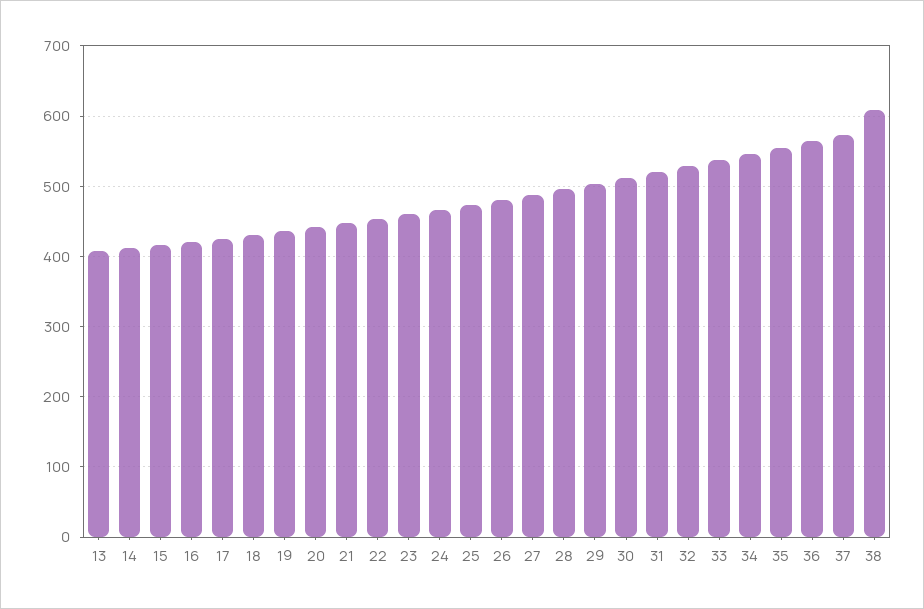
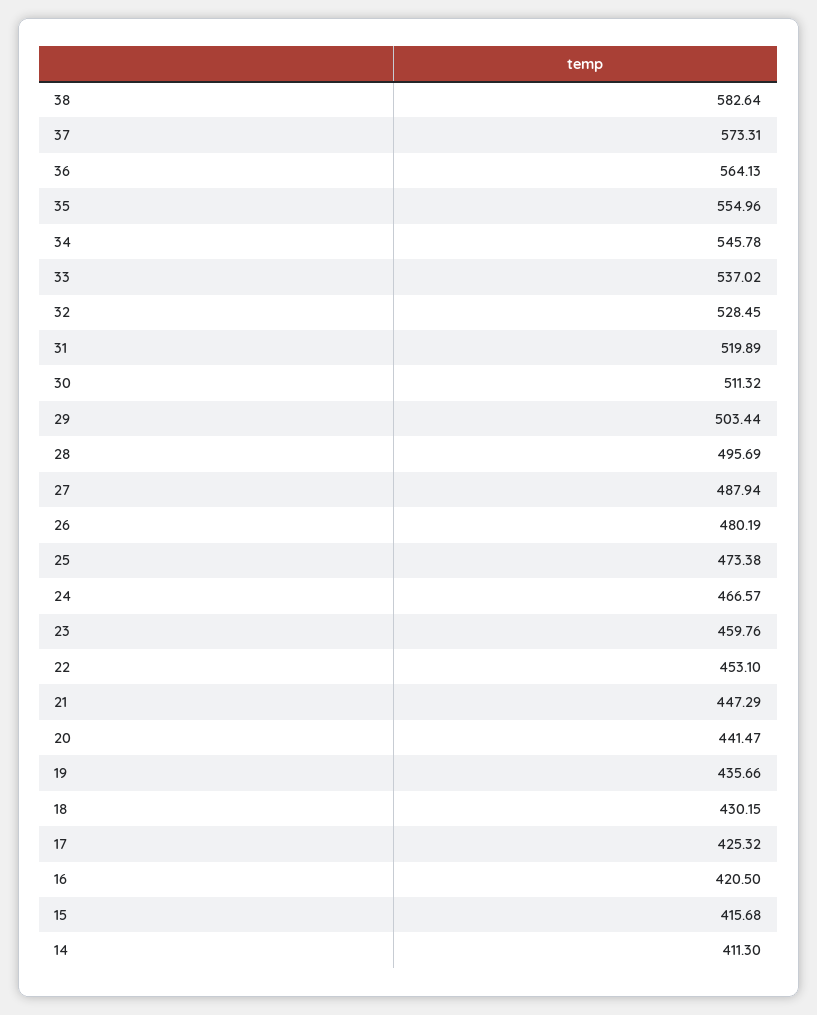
13: 410 -> none
38: 610 -> 582.64

